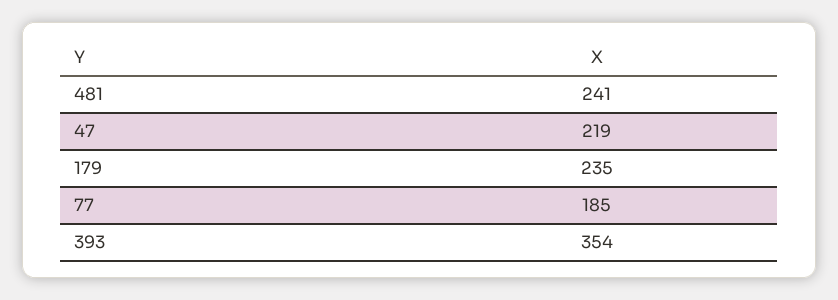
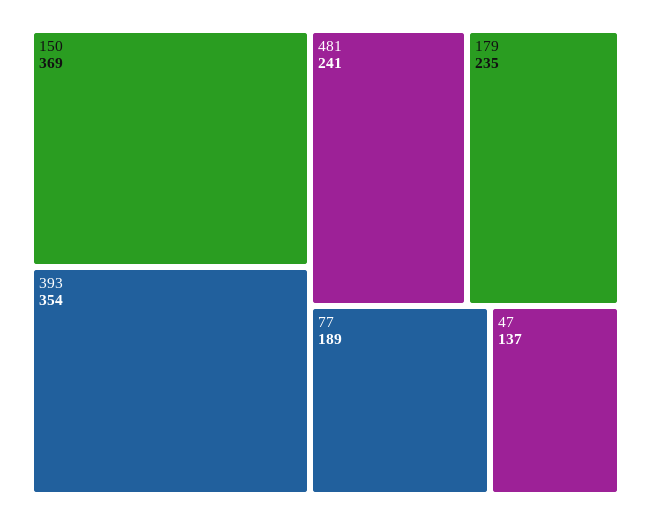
47: 219 -> 137
77: 185 -> 189
150: none -> 369

